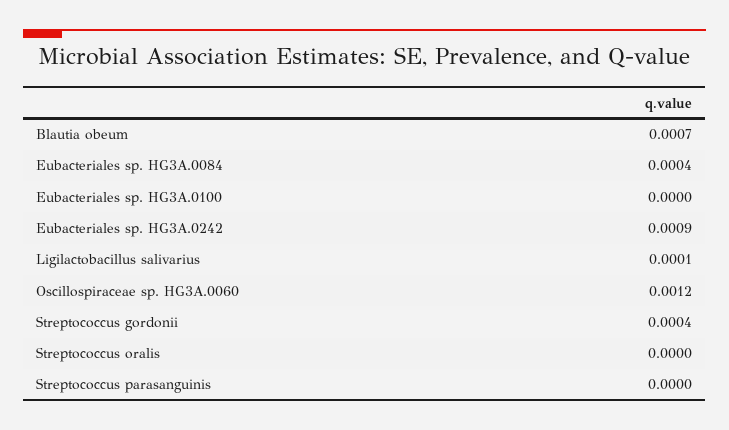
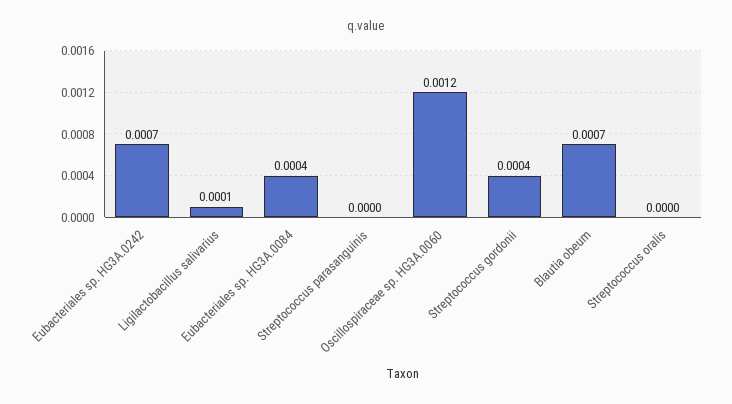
Eubacteriales sp. HG3A.0100: 0 -> none
Eubacteriales sp. HG3A.0242: 0.0009 -> 0.0007

